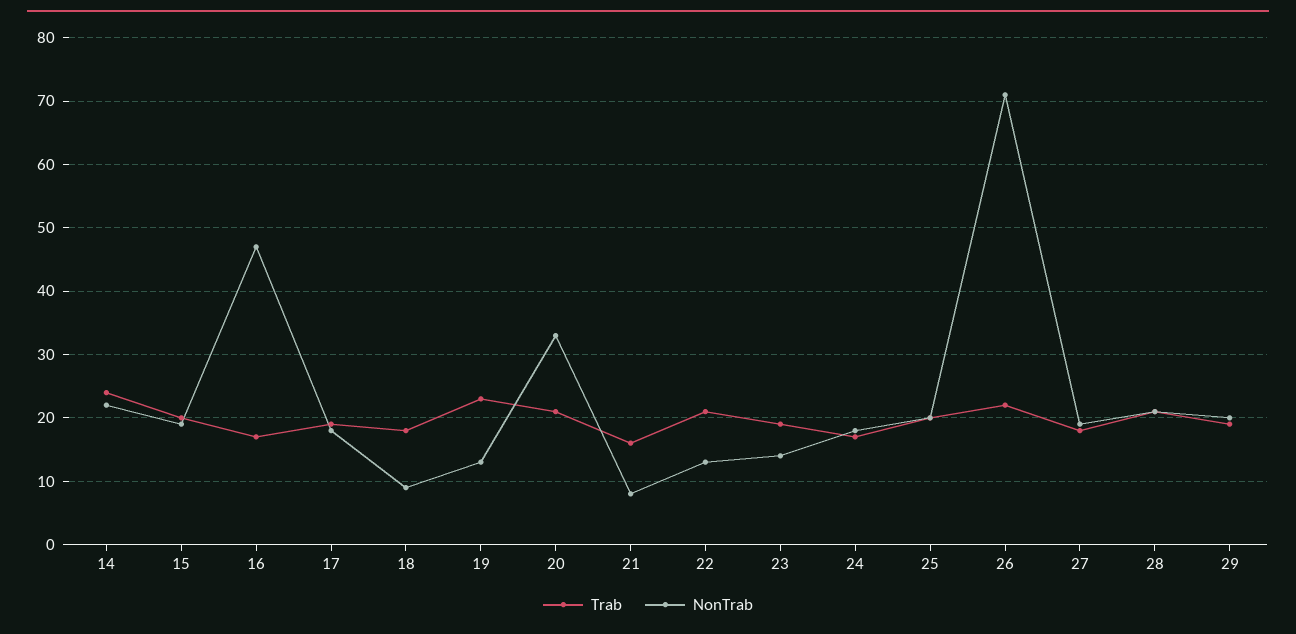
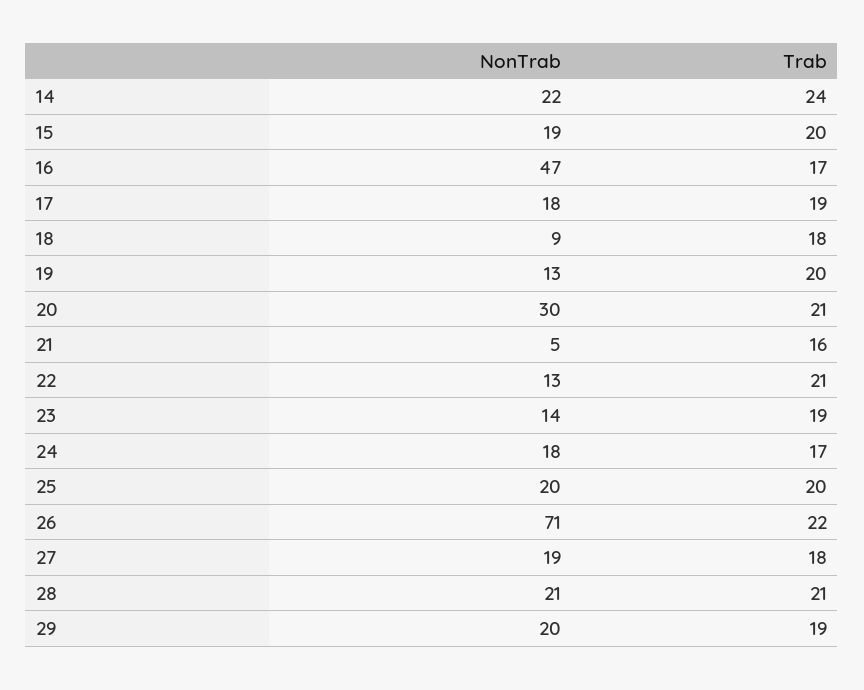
Trab, 19: 23 -> 20
NonTrab, 20: 33 -> 30
NonTrab, 21: 8 -> 5

